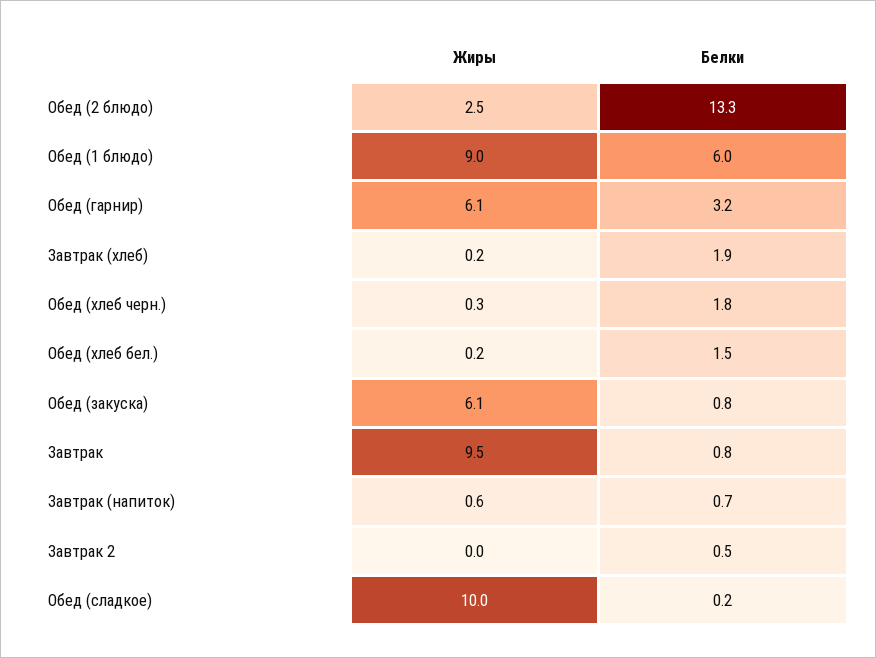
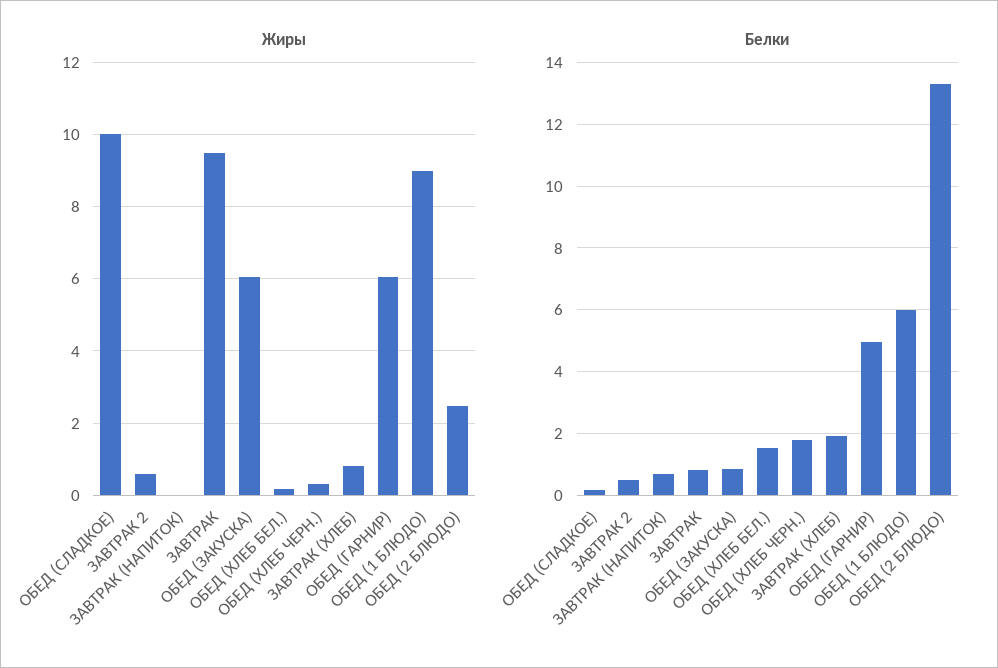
Белки, Обед (гарнир): 3.2 -> 5
Жиры, Завтрак (хлеб): 0.2 -> 0.8
Жиры, Завтрак (напиток): 0.6 -> 0
Жиры, Завтрак 2: 0 -> 0.6

